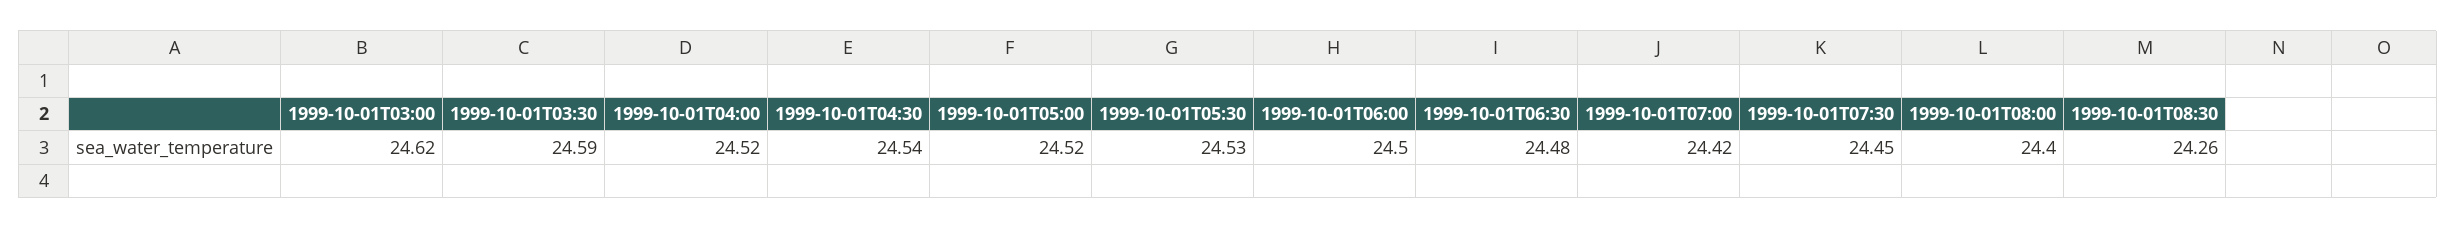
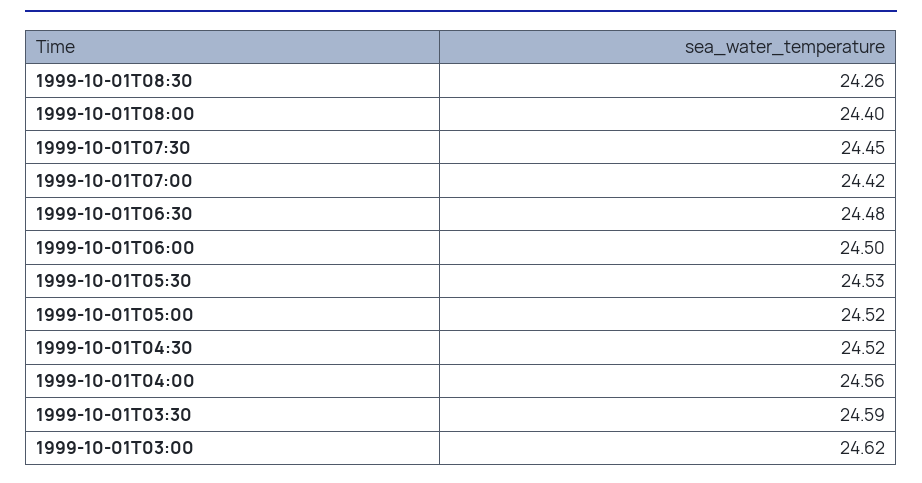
1999-10-01T04:00: 24.52 -> 24.56
1999-10-01T04:30: 24.54 -> 24.52

